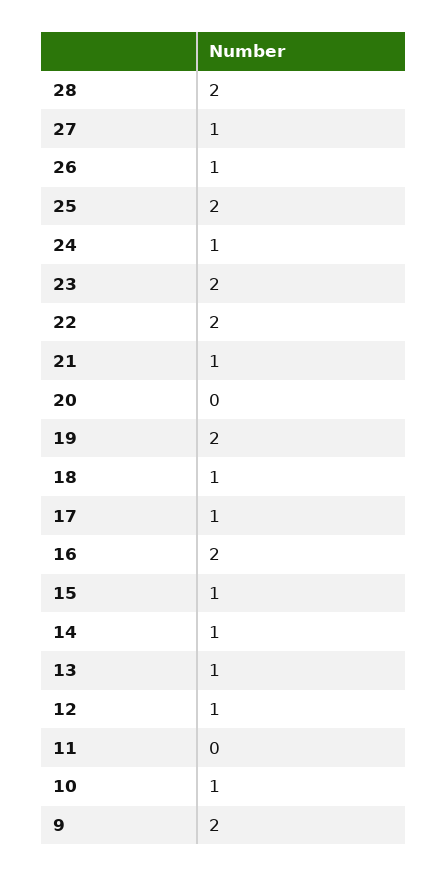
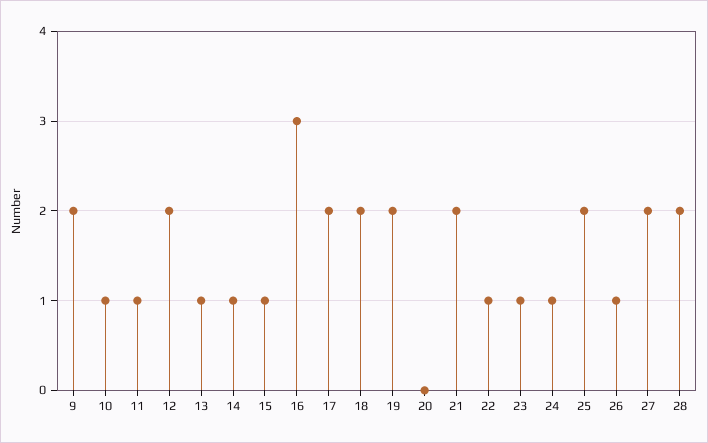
27: 1 -> 2
23: 2 -> 1
22: 2 -> 1
21: 1 -> 2
18: 1 -> 2
17: 1 -> 2
16: 2 -> 3
12: 1 -> 2
11: 0 -> 1

